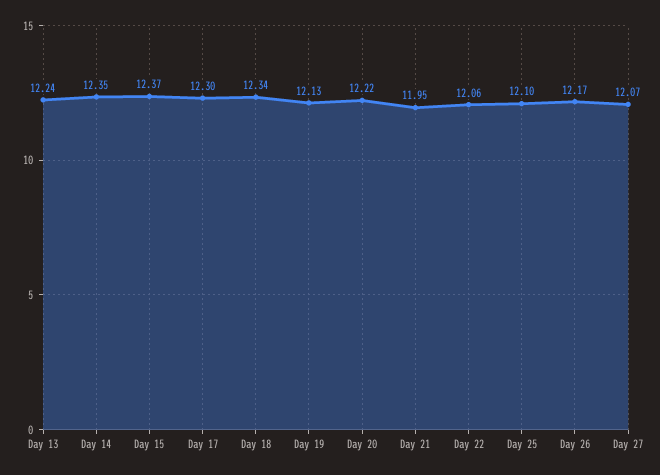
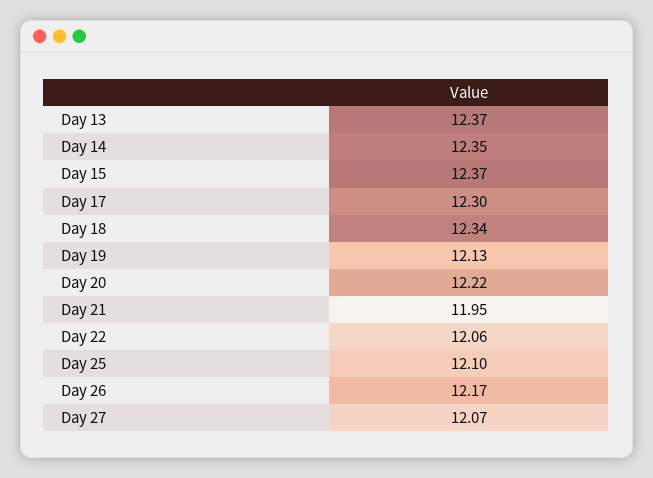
Day 13: 12.24 -> 12.37

